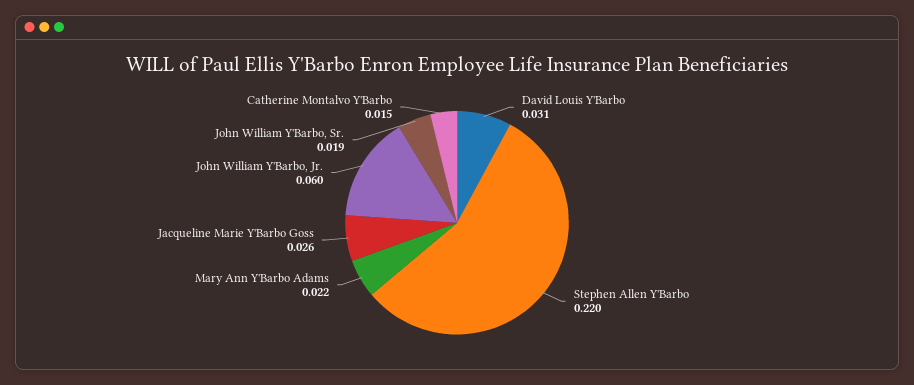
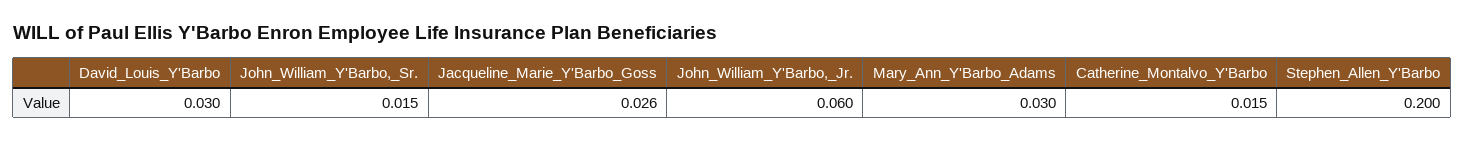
David Louis Y'Barbo: 0.031 -> 0.03
Stephen Allen Y'Barbo: 0.22 -> 0.2
Mary Ann Y'Barbo Adams: 0.022 -> 0.03
John William Y'Barbo, Sr.: 0.019 -> 0.015

